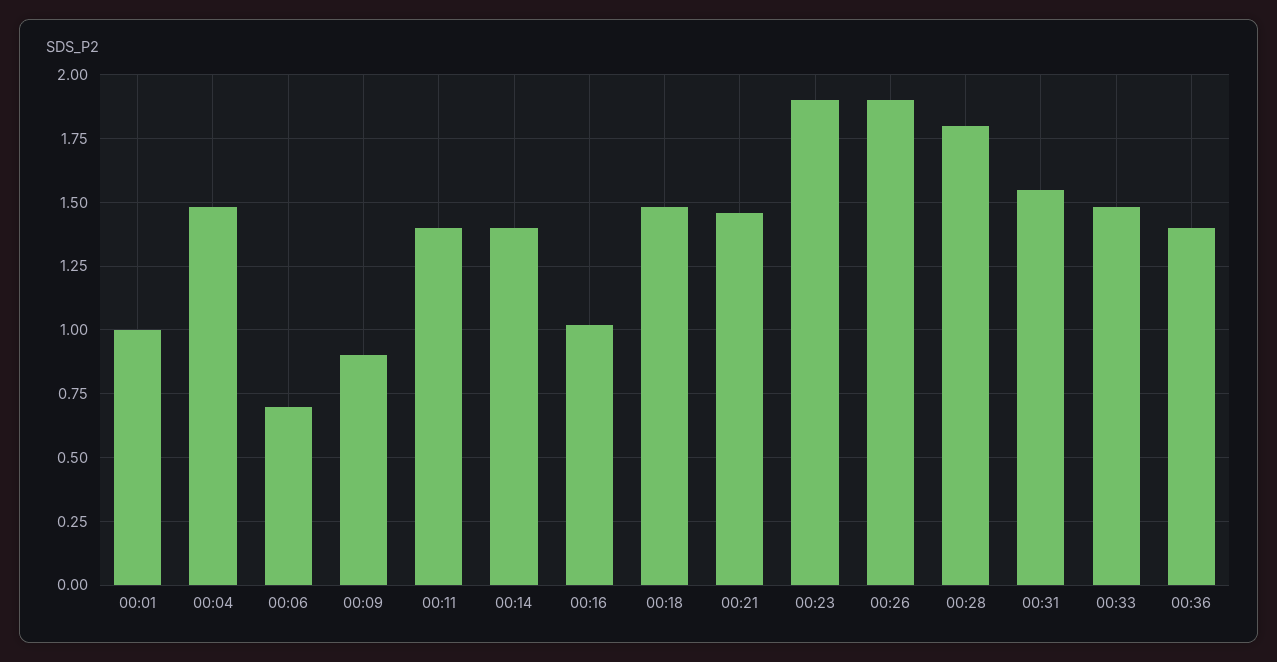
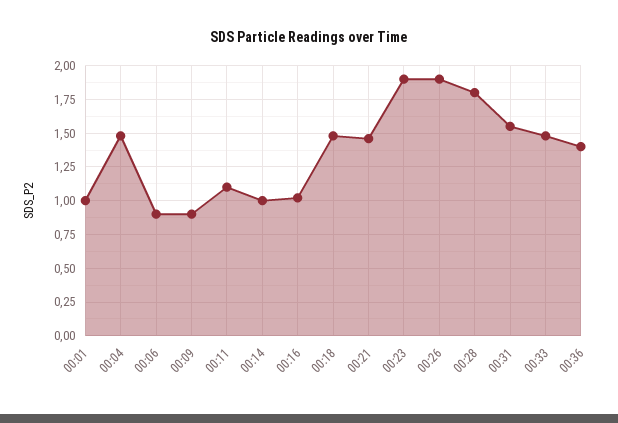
00:06: 0.7 -> 0.9
00:11: 1.4 -> 1.1
00:14: 1.4 -> 1

